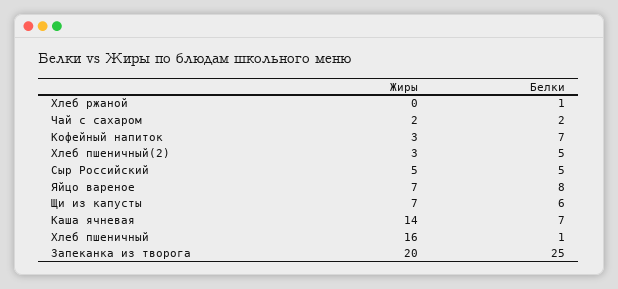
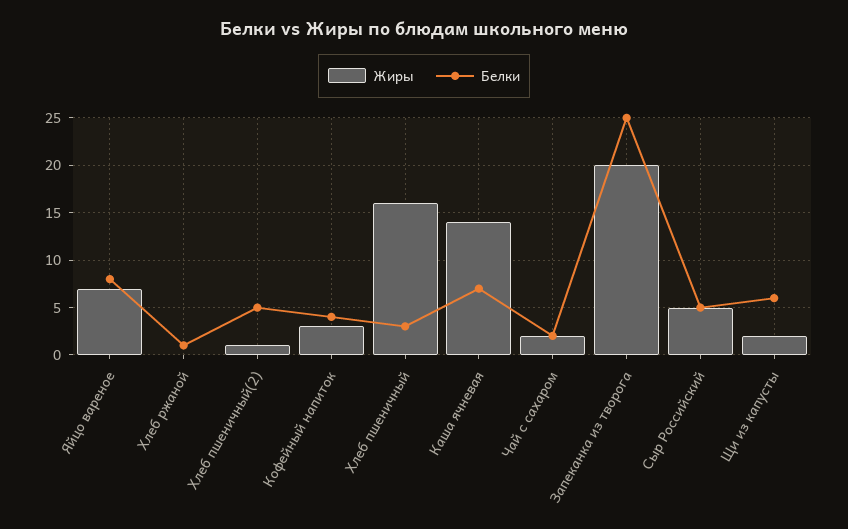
Белки, Кофейный напиток: 7 -> 4
Жиры, Хлеб пшеничный(2): 3 -> 1
Жиры, Щи из капусты: 7 -> 2
Белки, Хлеб пшеничный: 1 -> 3

